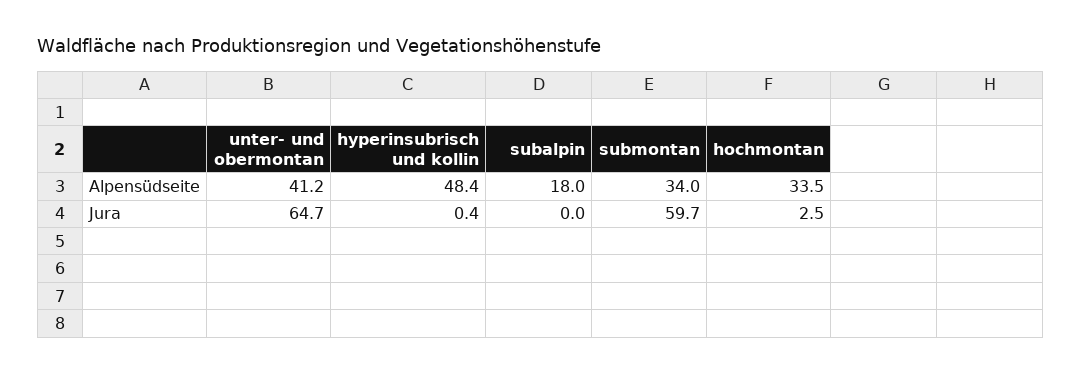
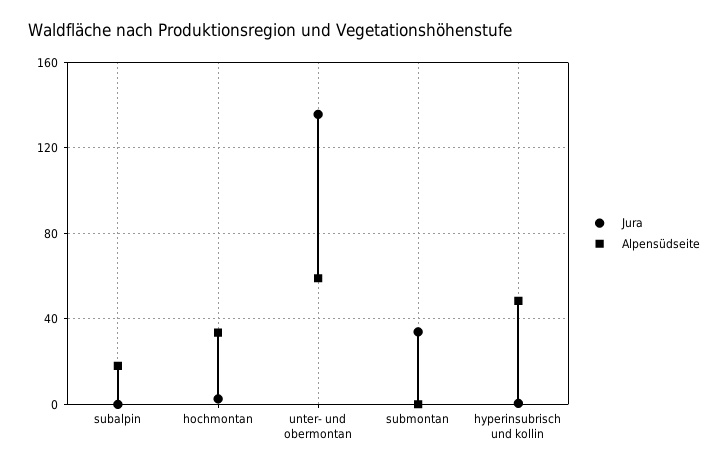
Alpensüdseite, unter- und obermontan: 41.2 -> 60
Alpensüdseite, submontan: 34 -> 0
Jura, unter- und obermontan: 64.7 -> 135
Jura, submontan: 59.7 -> 35

